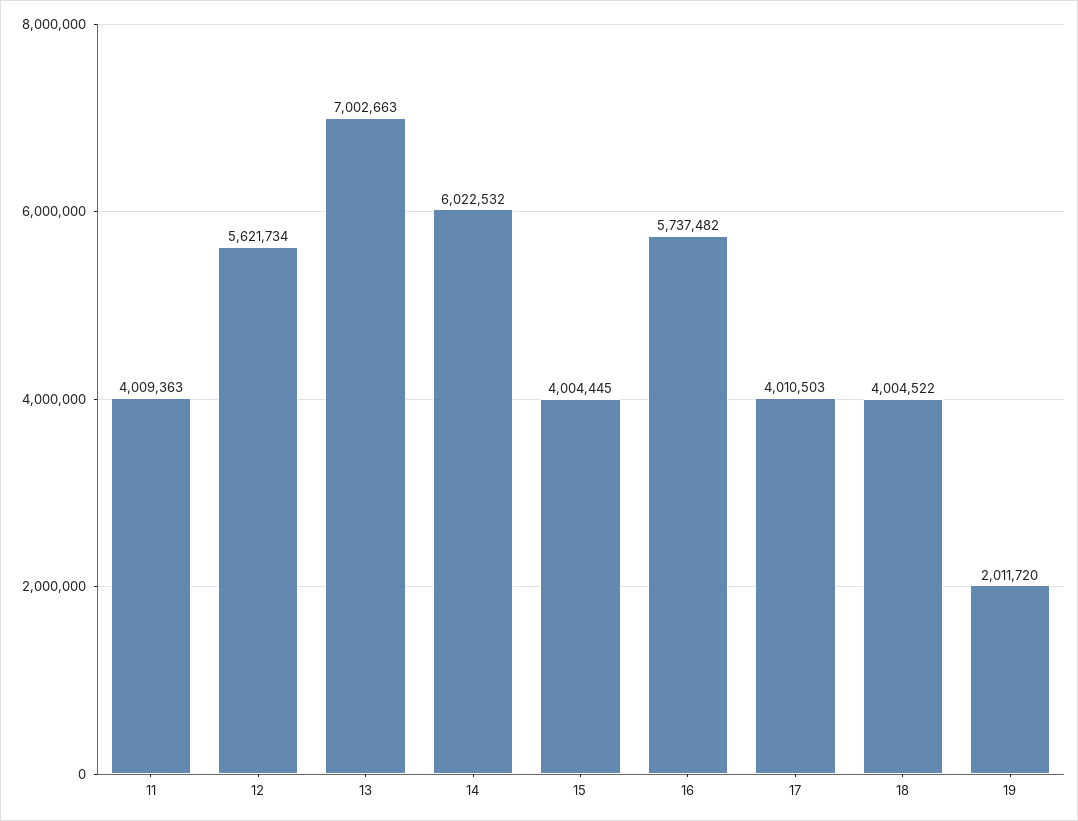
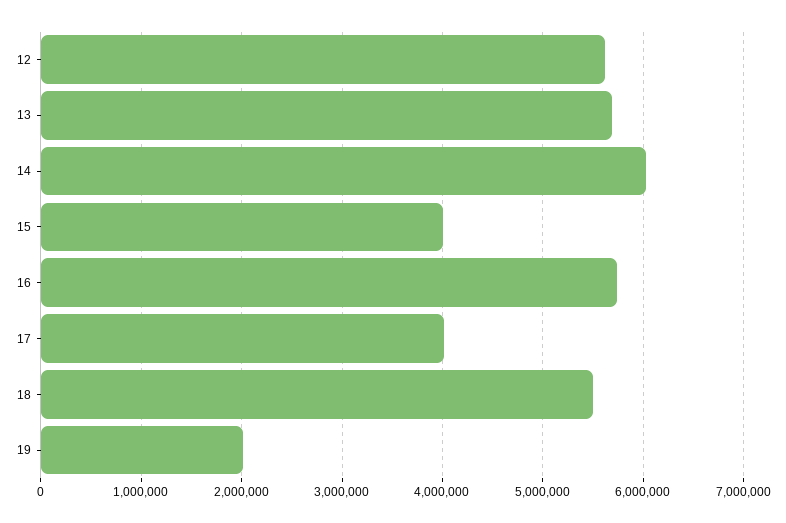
11: 4009363 -> none
13: 7002663 -> 5700000
18: 4004522 -> 5500000

